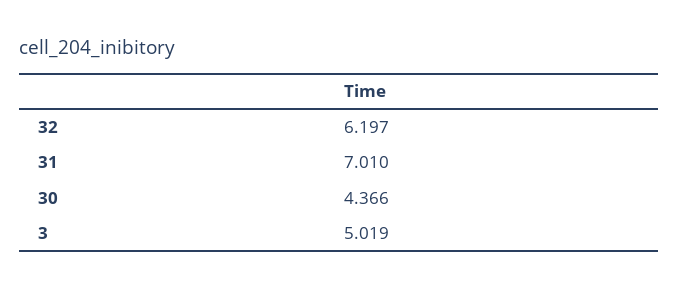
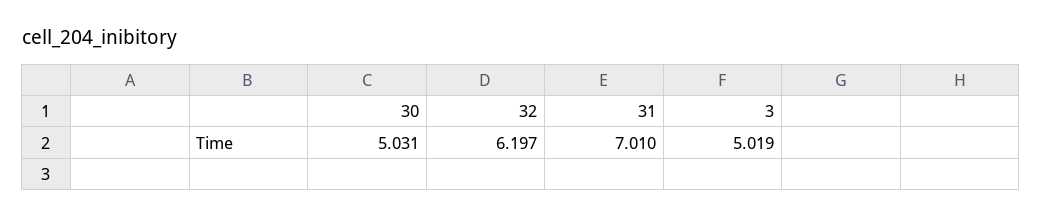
30: 4.366 -> 5.031

